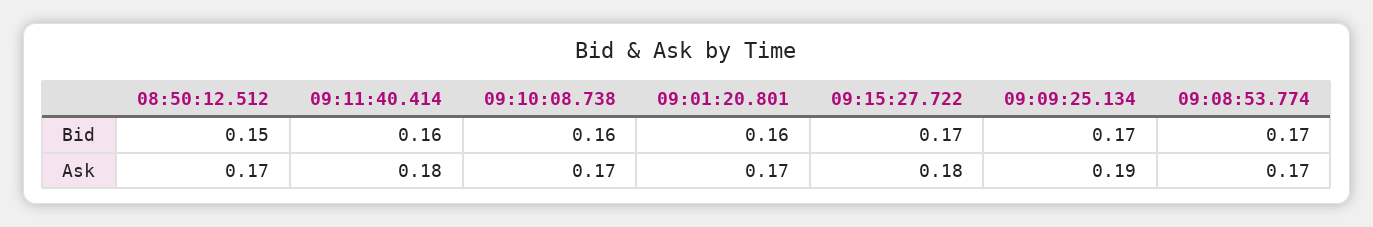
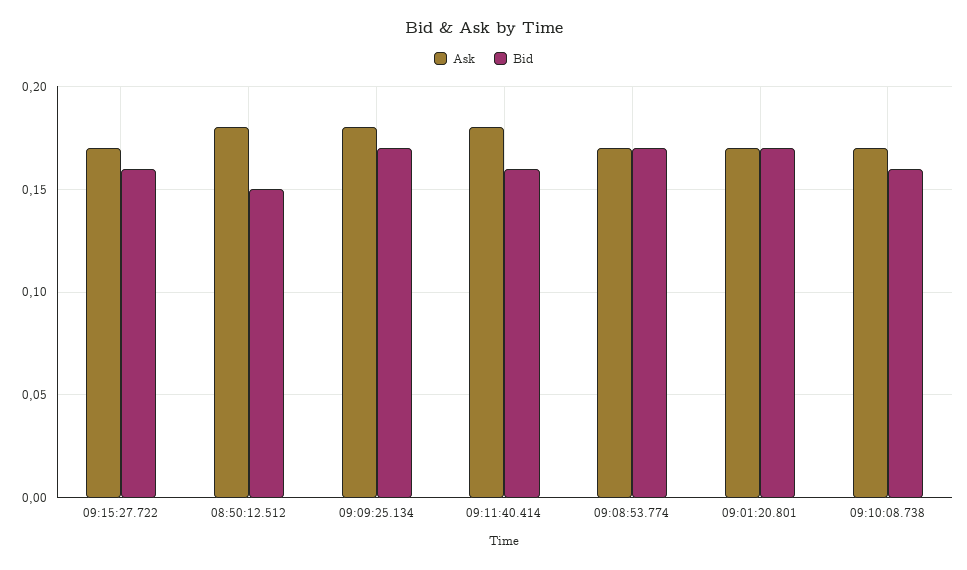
Bid, 09:01:20.801: 0.16 -> 0.17
Bid, 09:15:27.722: 0.17 -> 0.16
Ask, 08:50:12.512: 0.17 -> 0.18
Ask, 09:15:27.722: 0.18 -> 0.17
Ask, 09:09:25.134: 0.19 -> 0.18

